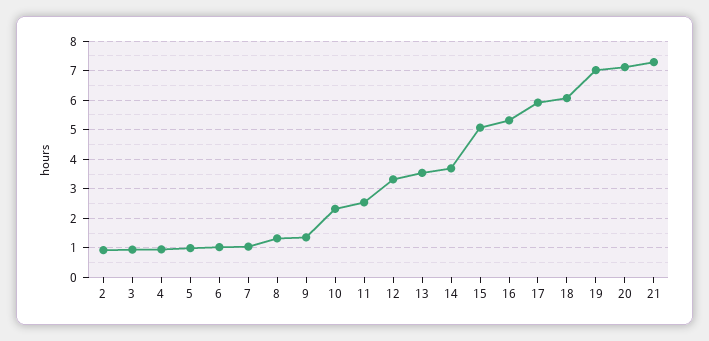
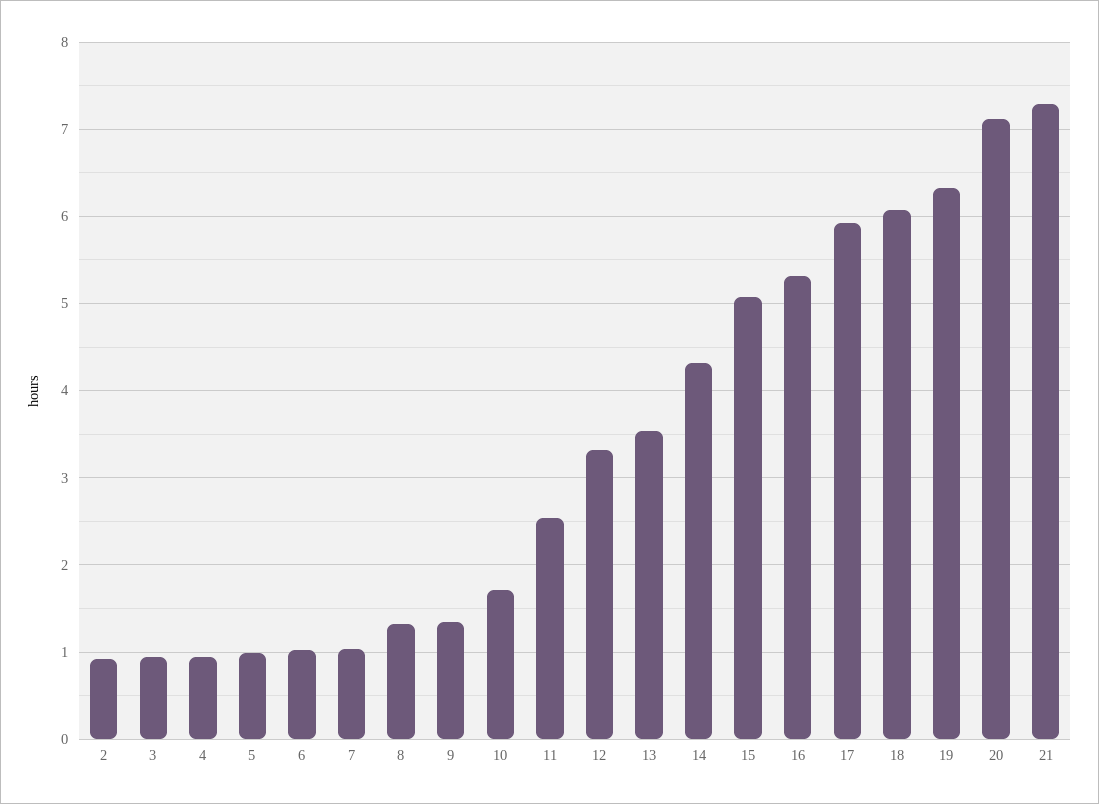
10: 2.25 -> 1.7
14: 3.75 -> 4.3
19: 7 -> 6.3

